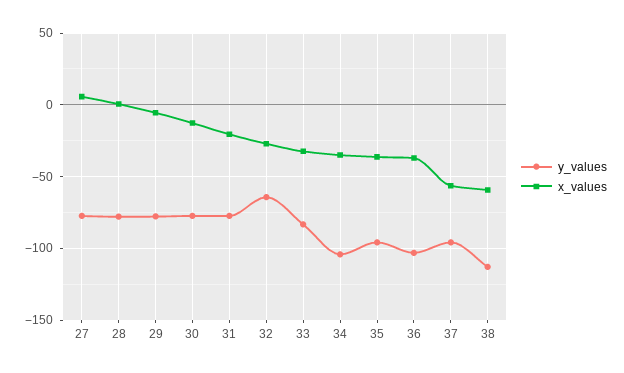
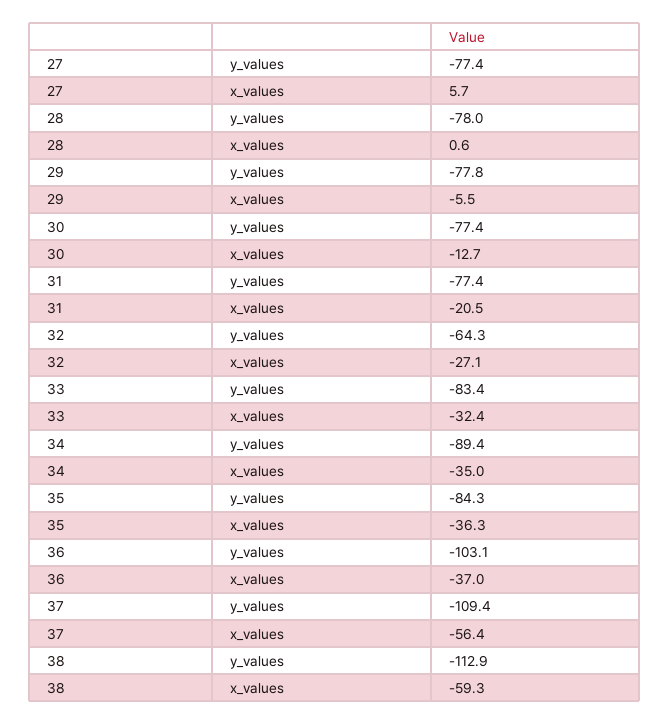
y_values, 34: -105 -> -89.4
y_values, 35: -95 -> -84.3
y_values, 37: -95 -> -109.4

